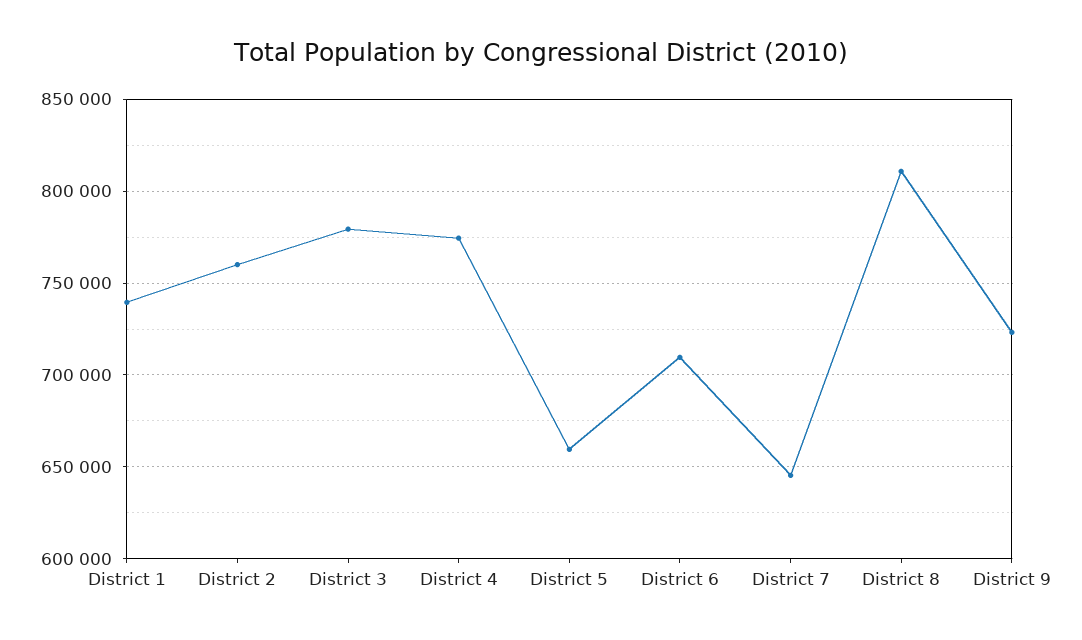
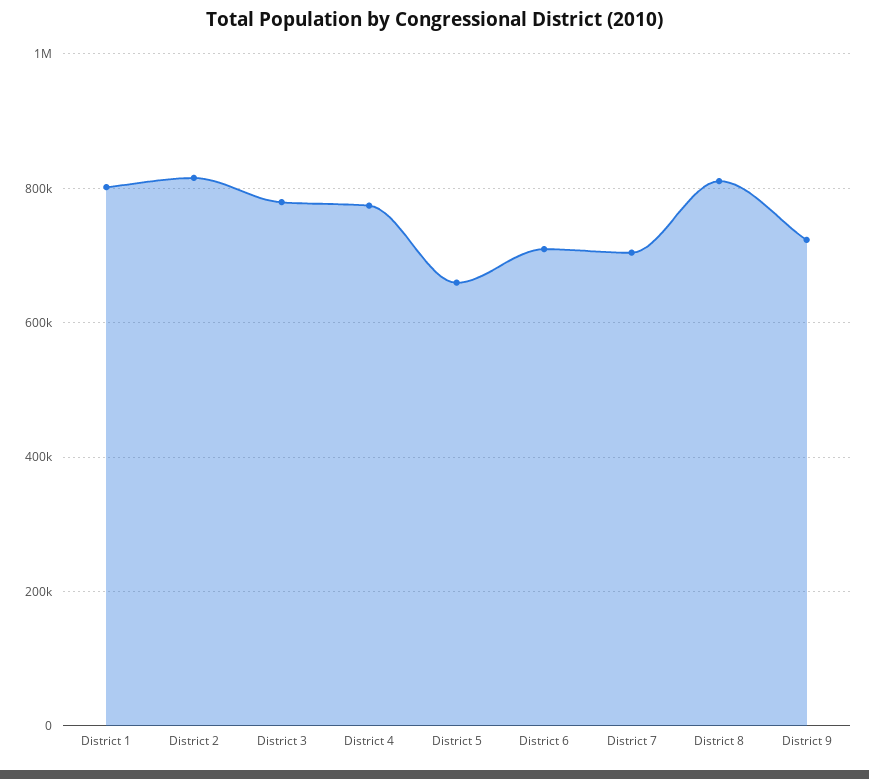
District 1: 740000 -> 800000
District 2: 760000 -> 820000
District 7: 645000 -> 700000

